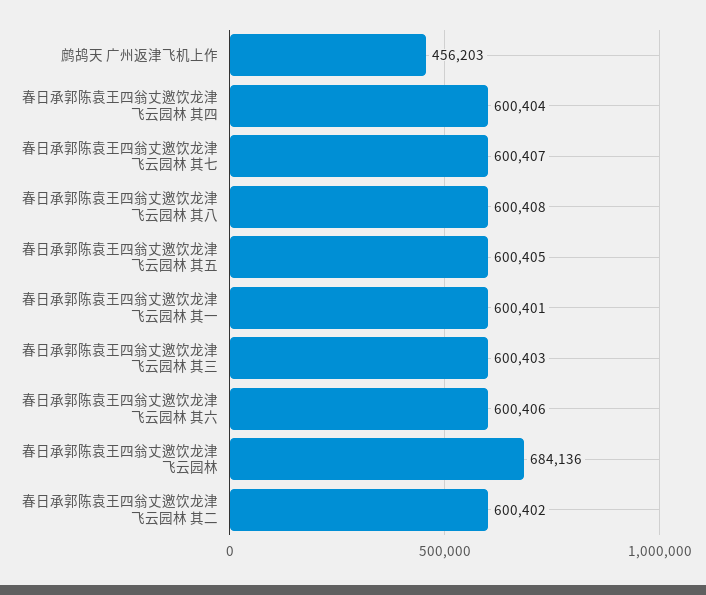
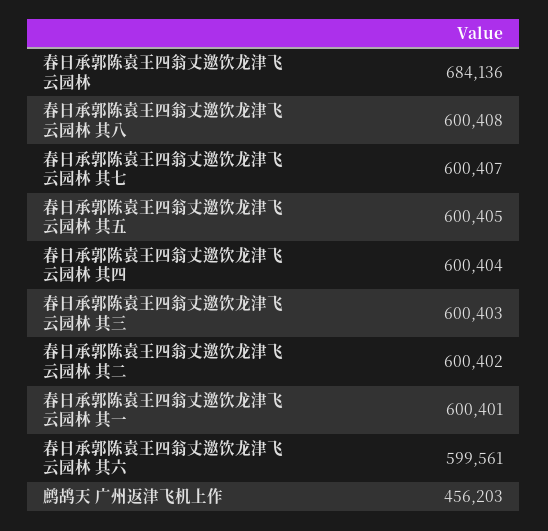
春日承郭陈袁王四翁丈邀饮龙津飞云园林 其六: 600406 -> 599561

